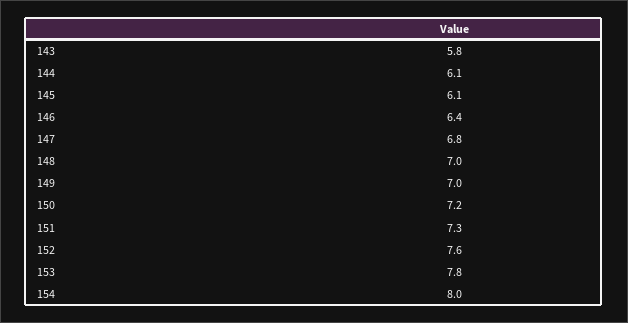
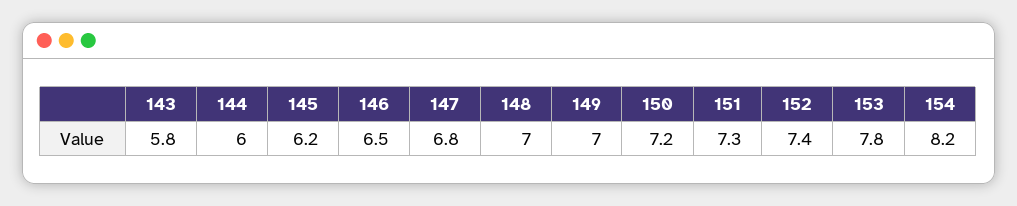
144: 6.1 -> 6
145: 6.1 -> 6.2
146: 6.4 -> 6.5
152: 7.6 -> 7.4
154: 8 -> 8.2

